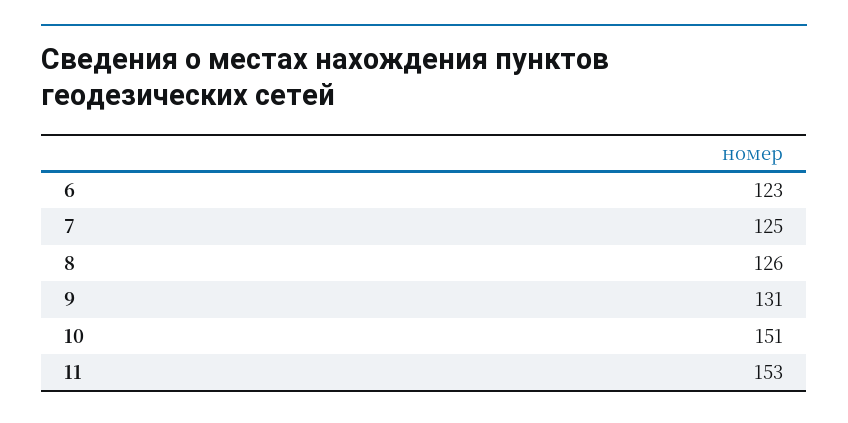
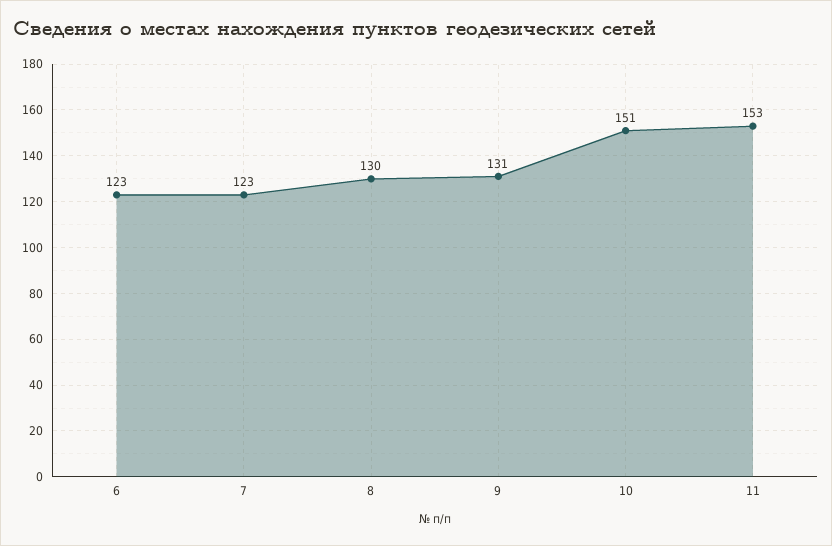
7: 125 -> 123
8: 126 -> 130

